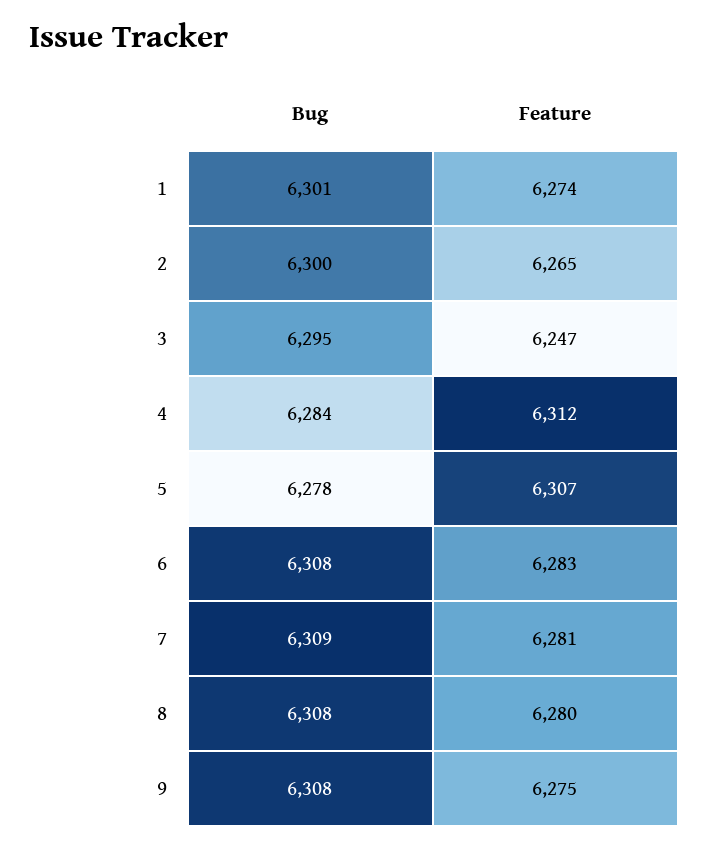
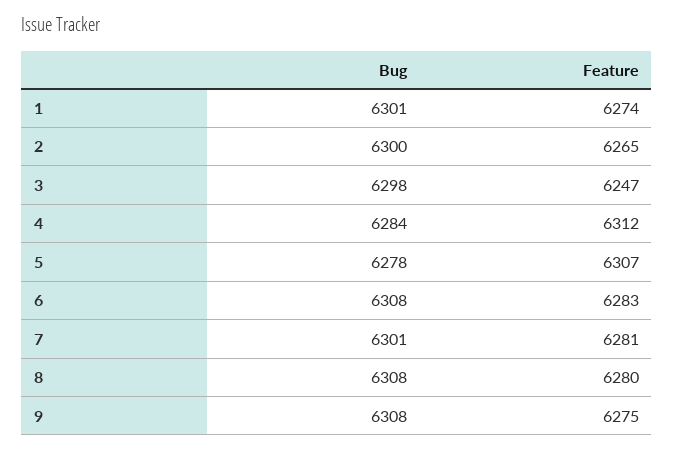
Bug, 3: 6295 -> 6298
Bug, 7: 6309 -> 6301

